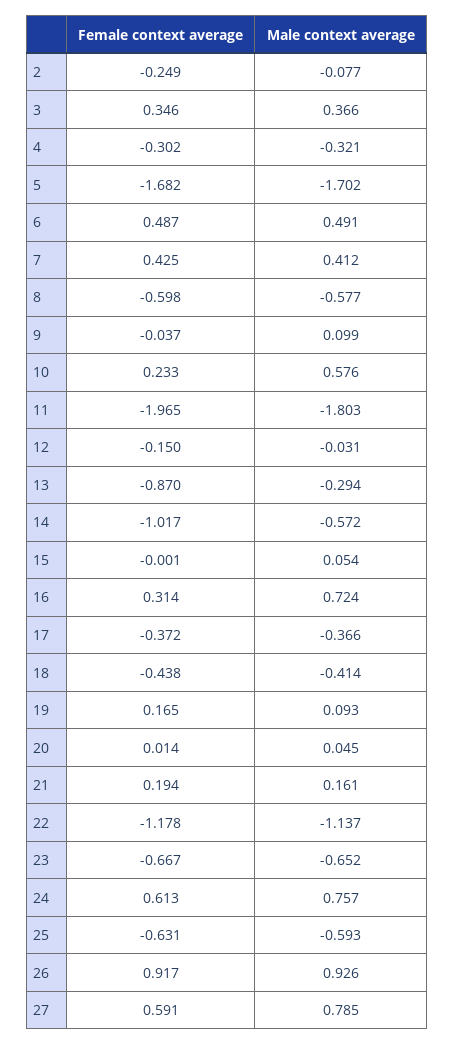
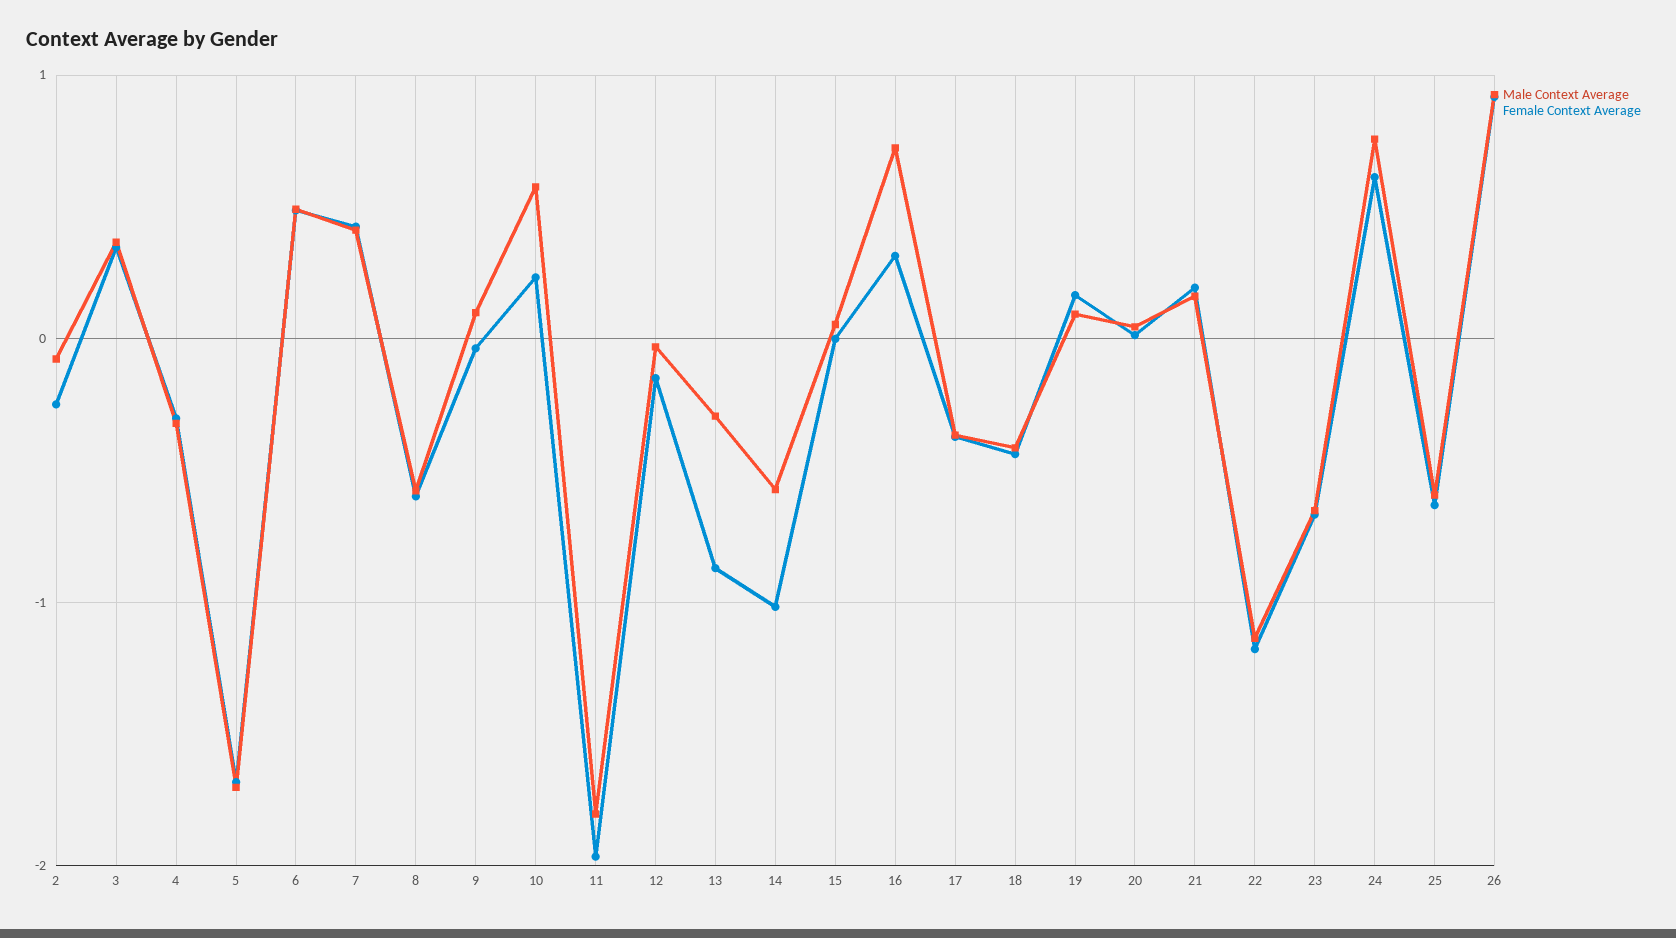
Female context average, 27: 0.591 -> none
Male context average, 27: 0.785 -> none

